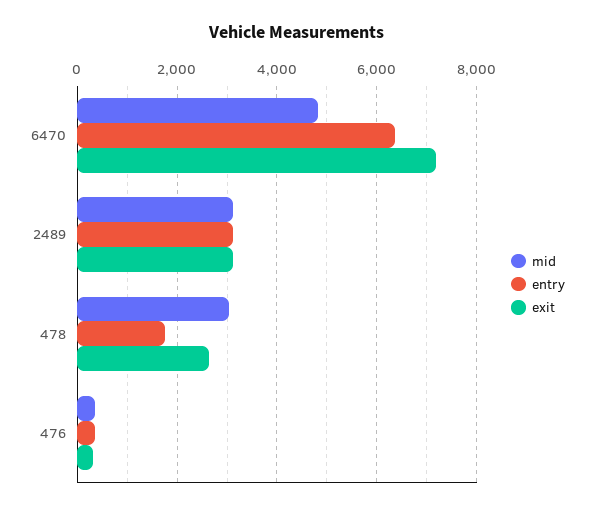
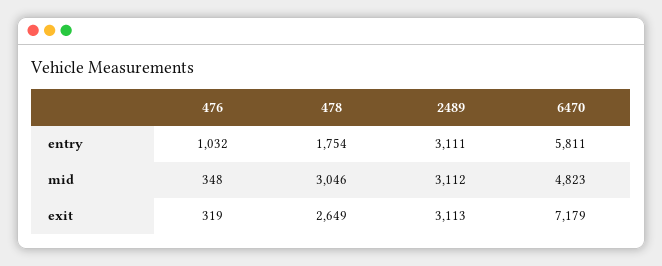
entry, 6470: 6400 -> 5811
entry, 476: 400 -> 1032

